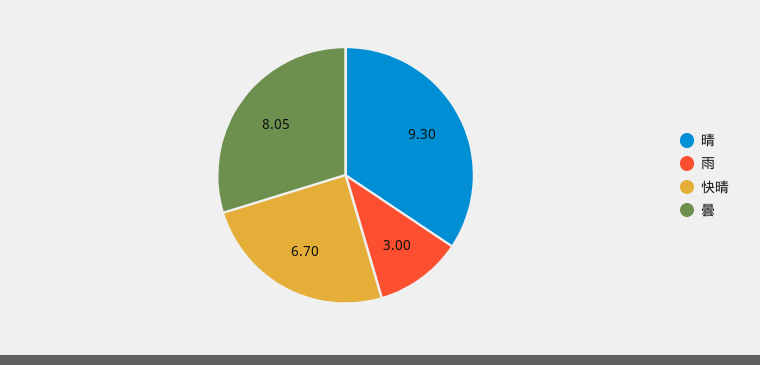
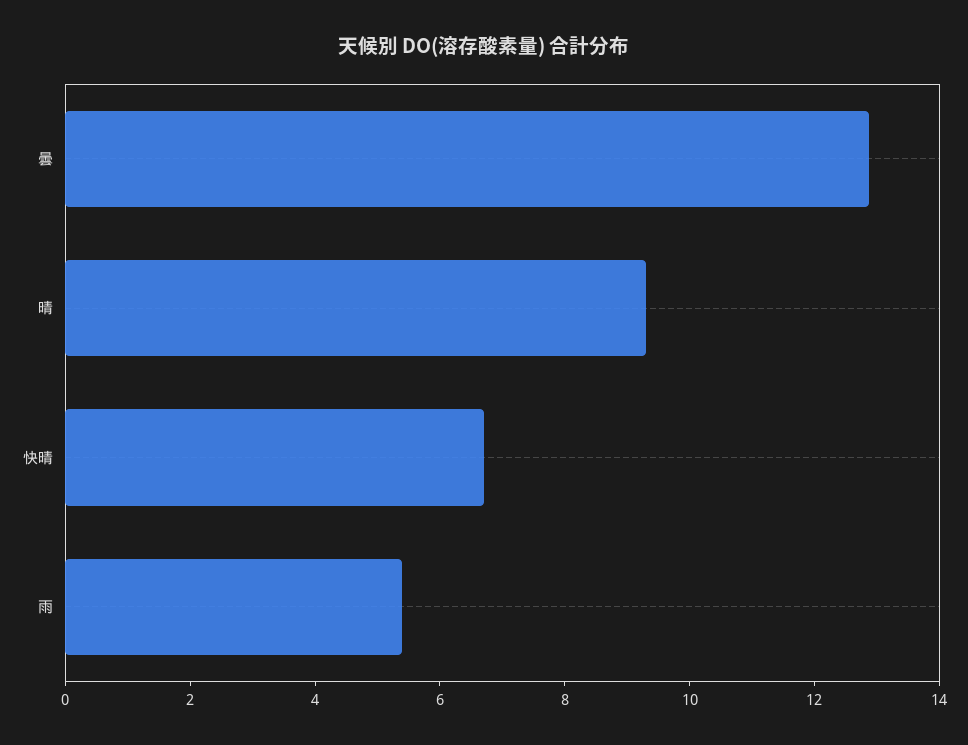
雨: 3 -> 5.5
曇: 8.05 -> 13

